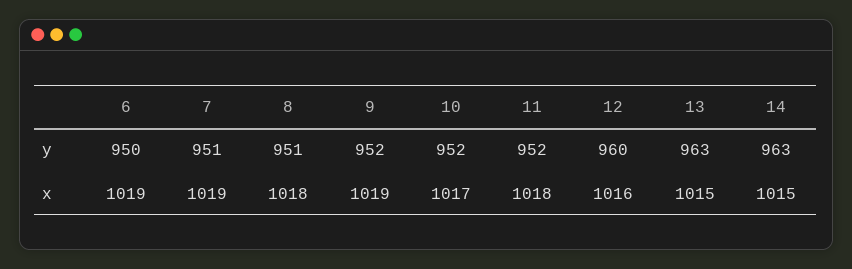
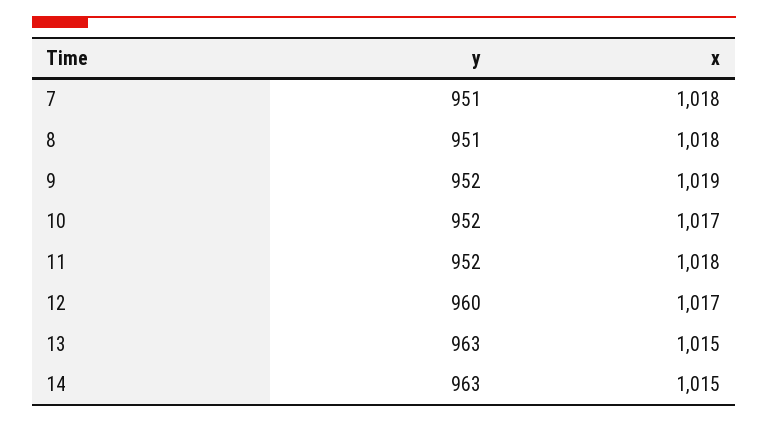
6, y: 950 -> none
6, x: 1019 -> none
7, x: 1019 -> 1018
12, x: 1016 -> 1017

